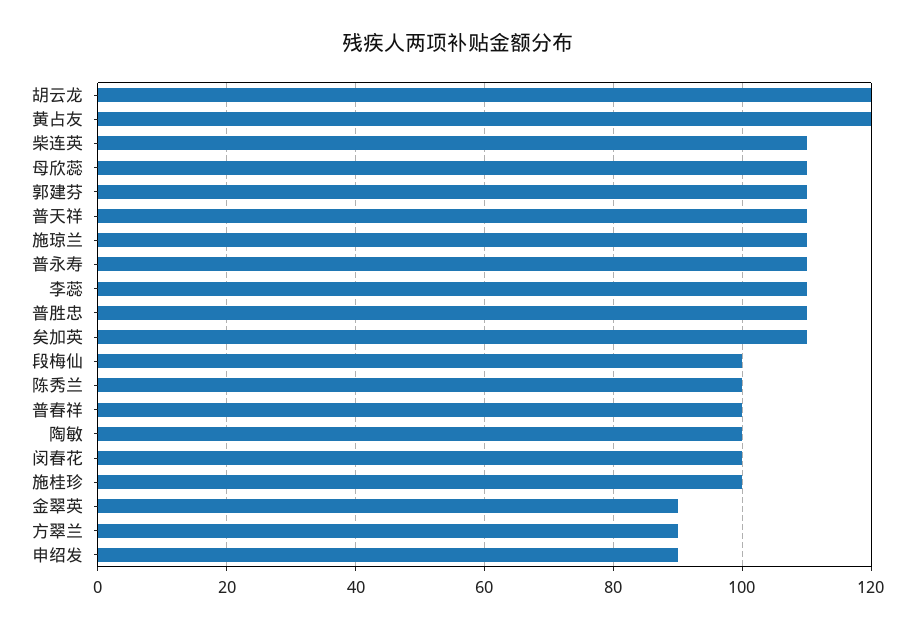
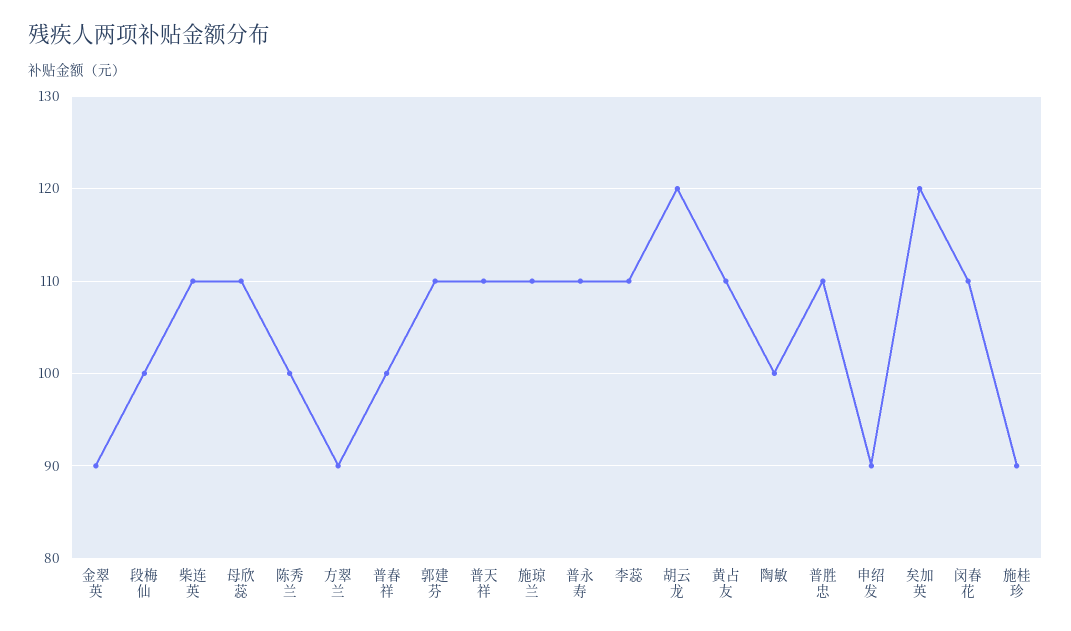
黄占友: 120 -> 110
矣加英: 110 -> 120
闵春花: 100 -> 110
施桂珍: 100 -> 90

